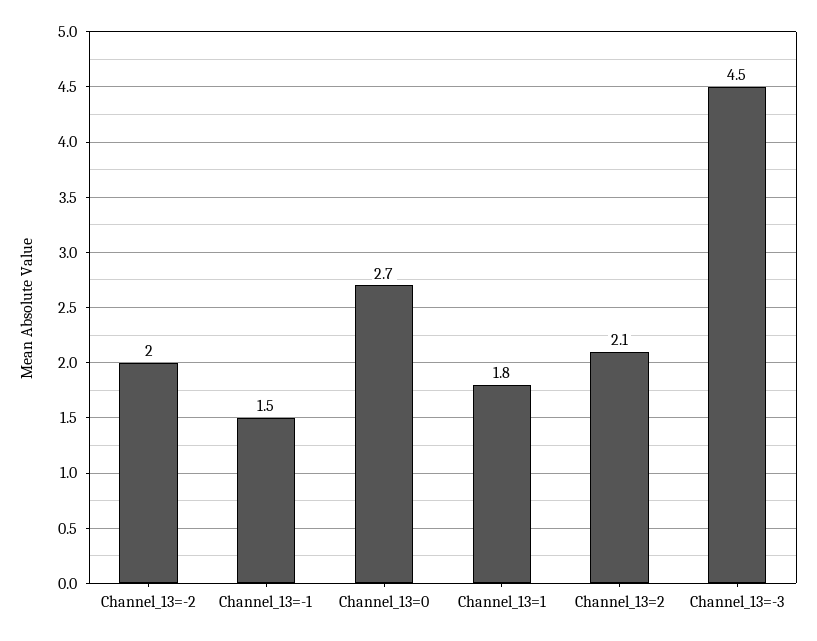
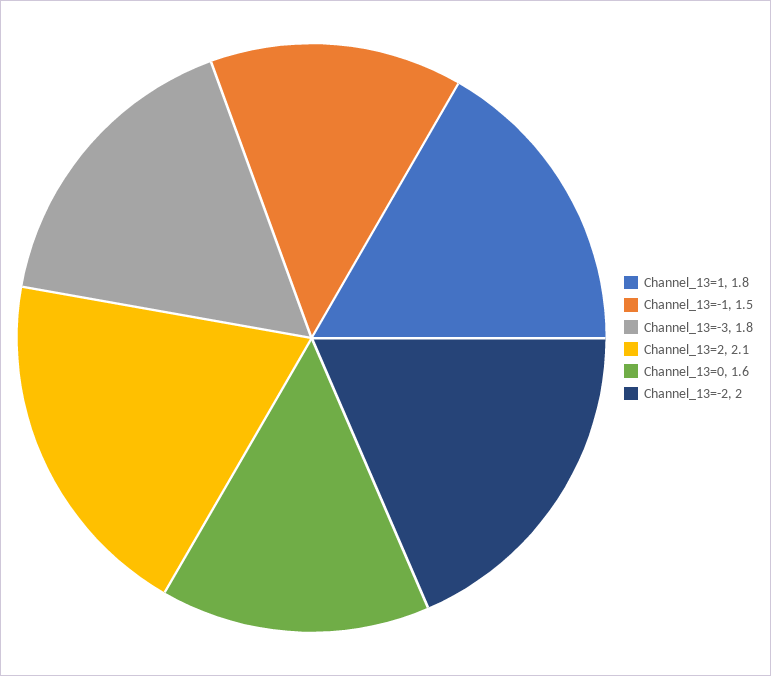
Channel_13=0: 2.7 -> 1.6
Channel_13=-3: 4.5 -> 1.8

